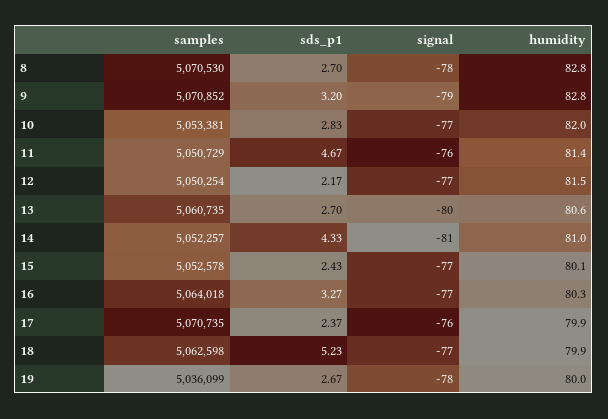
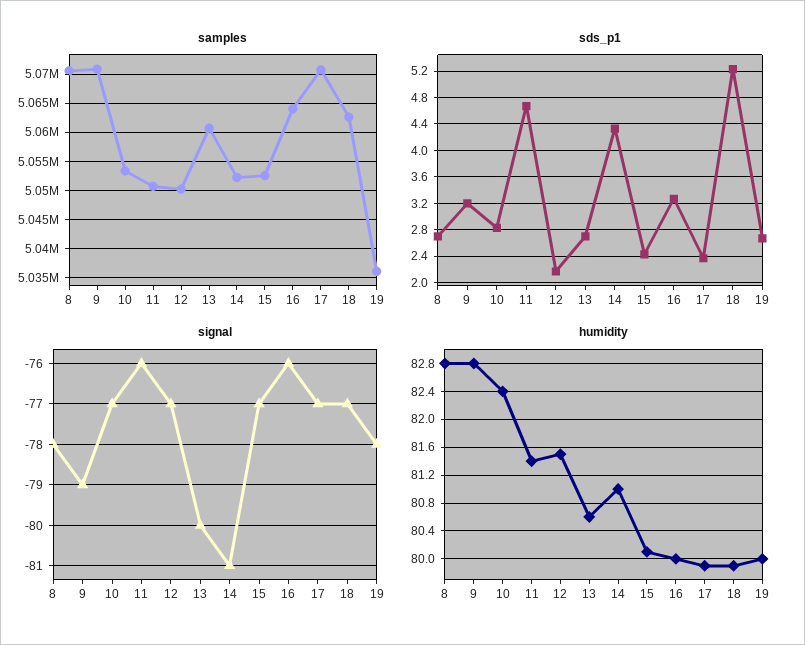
humidity, 10: 82 -> 82.4
signal, 16: -77 -> -76
humidity, 16: 80.3 -> 80
signal, 17: -76 -> -77

